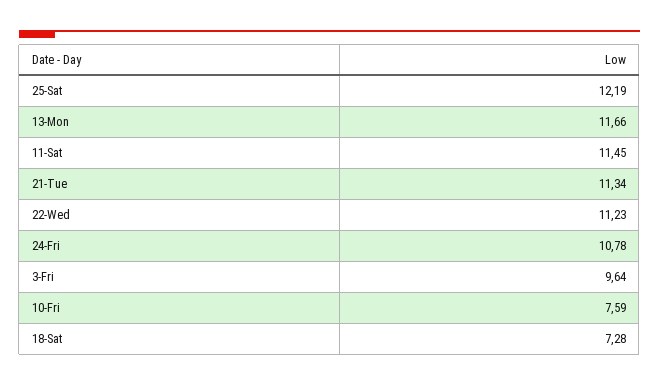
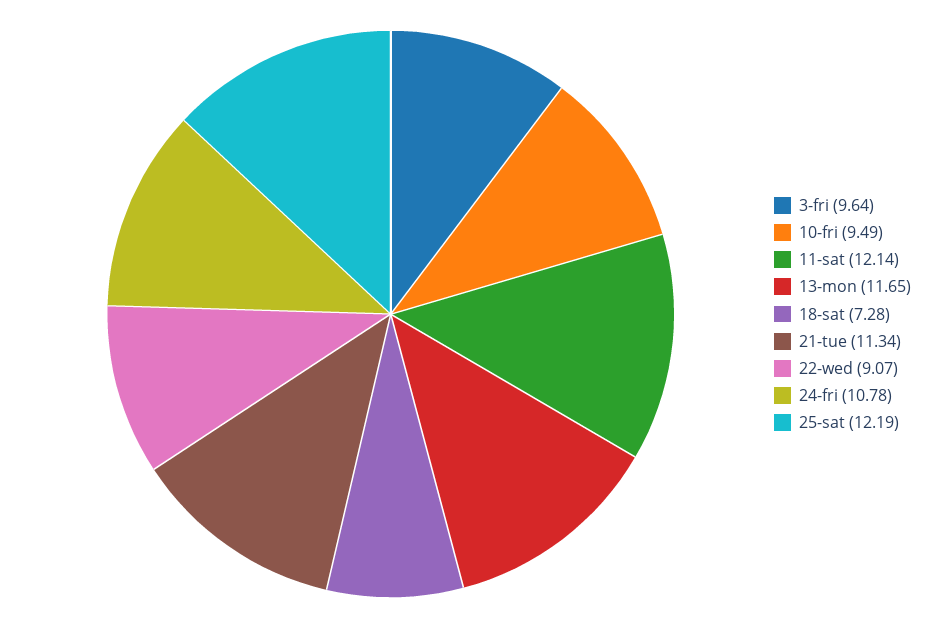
13-Mon: 11.66 -> 11.65
11-Sat: 11.45 -> 12.14
22-Wed: 11.23 -> 9.07
10-Fri: 7.59 -> 9.49

